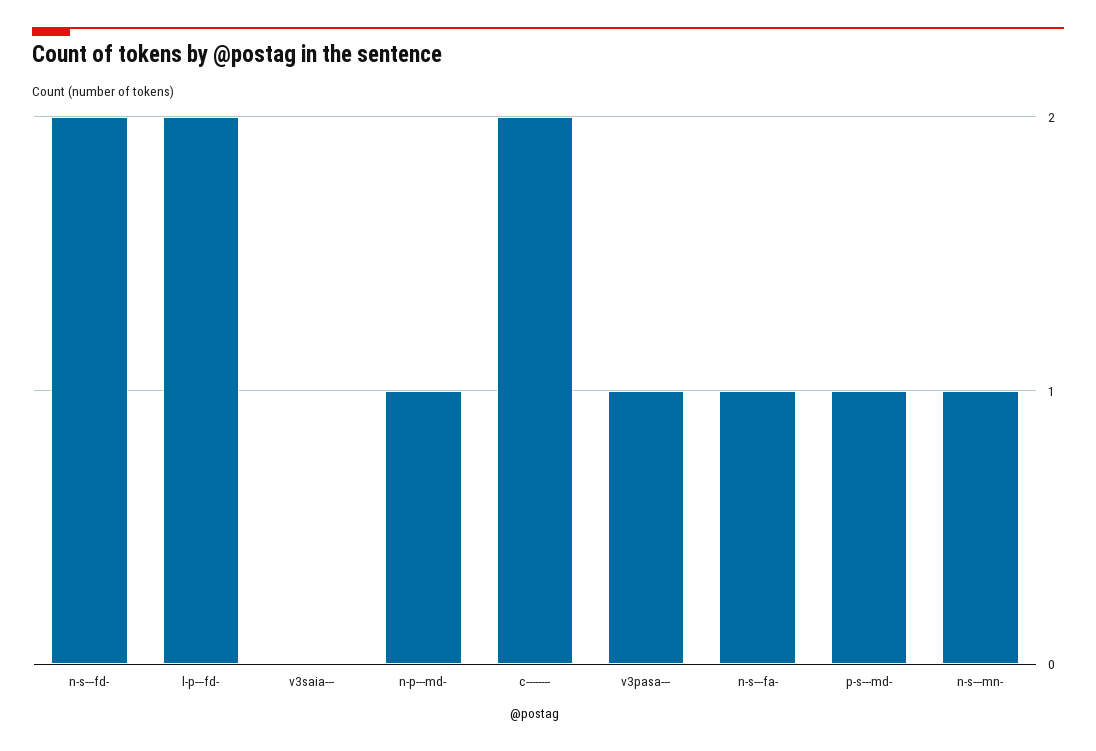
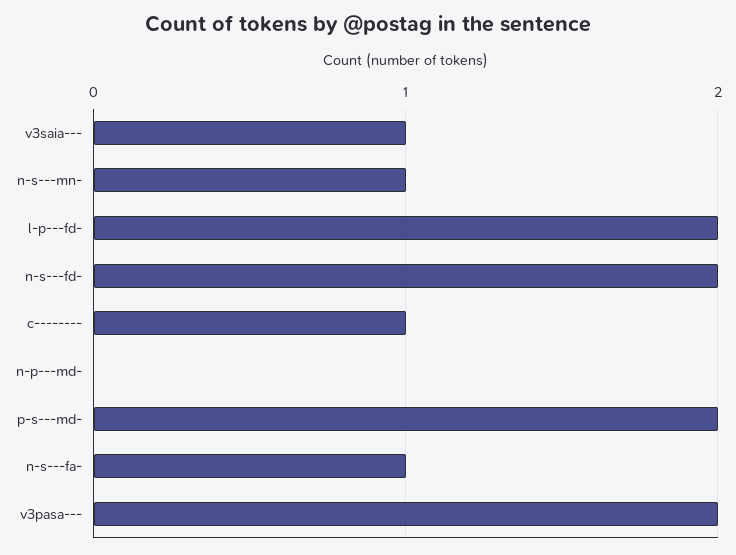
v3saia---: 0 -> 1
n-p---md-: 1 -> 0
c--------: 2 -> 1
v3pasa---: 1 -> 2
p-s---md-: 1 -> 2

